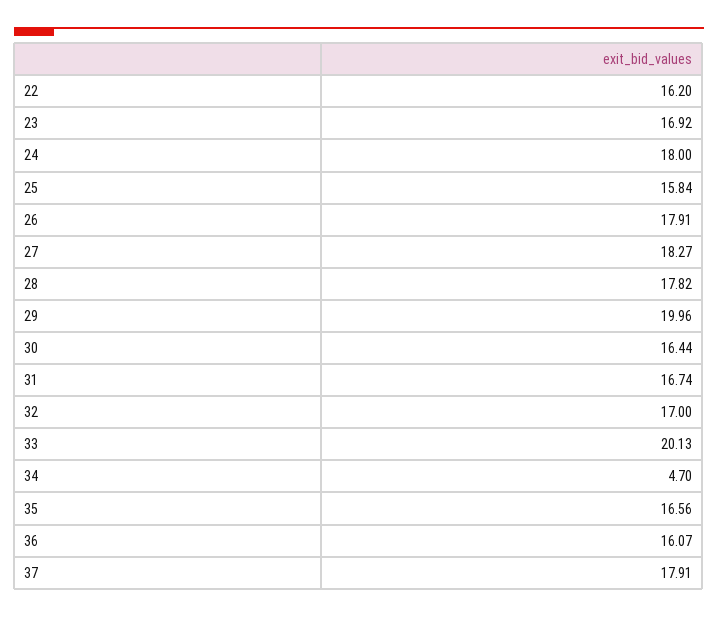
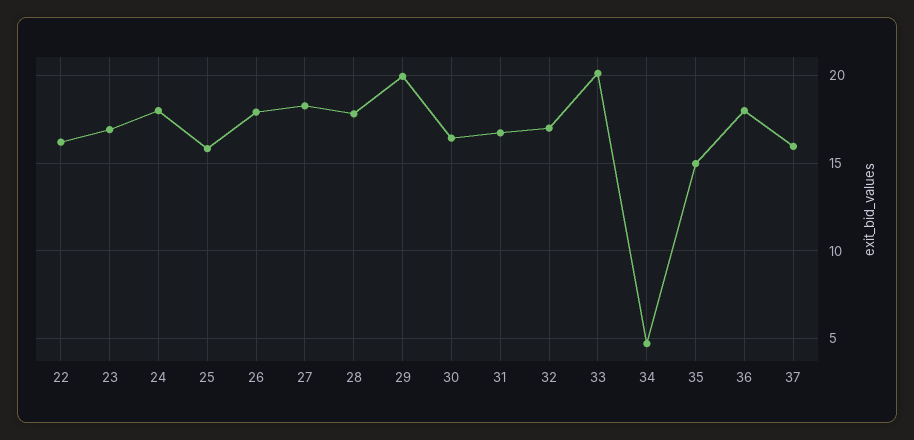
35: 16.56 -> 15
36: 16.07 -> 18
37: 17.91 -> 16

